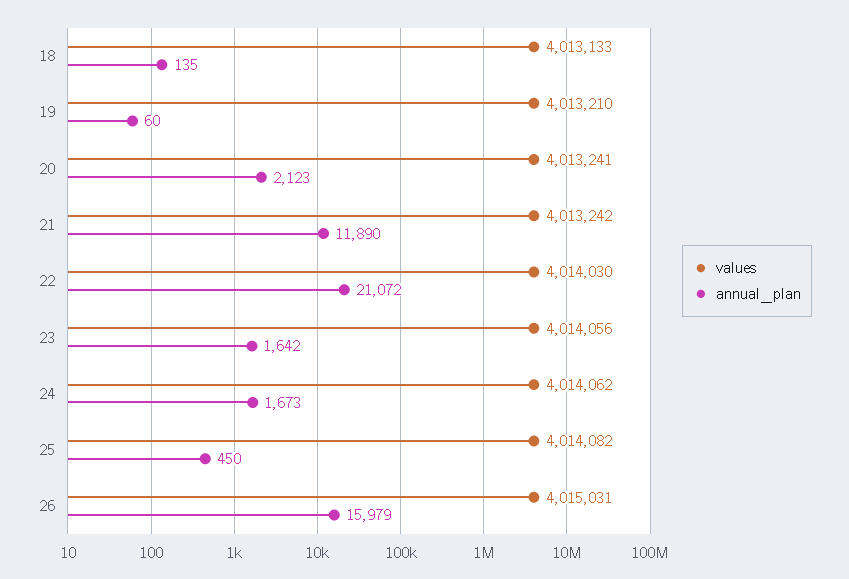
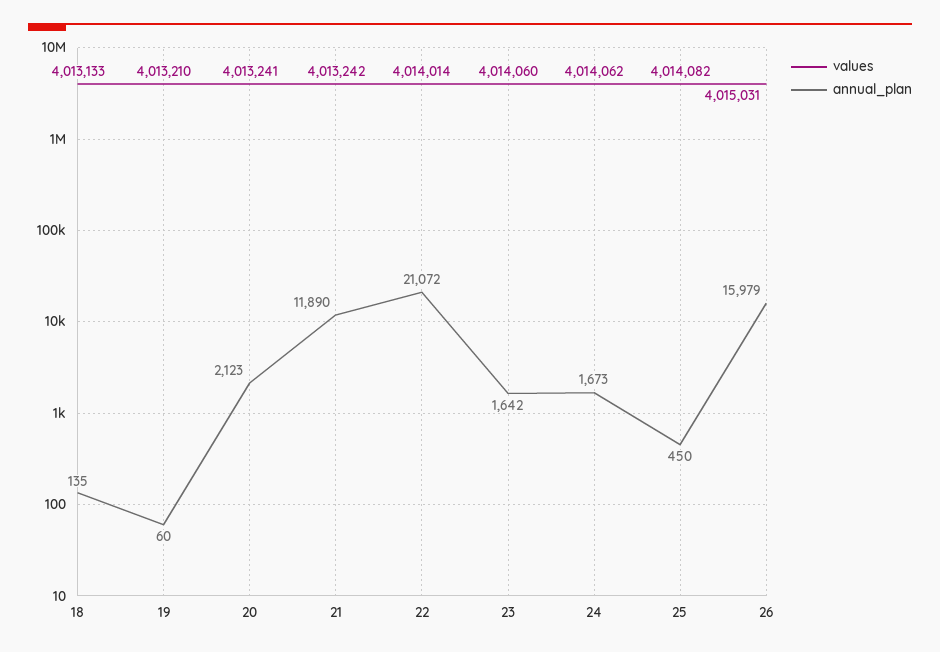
values, 22: 4014030 -> 4014014
values, 23: 4014056 -> 4014060

